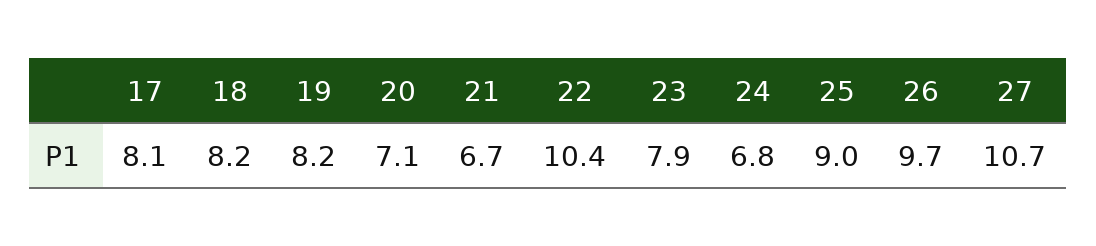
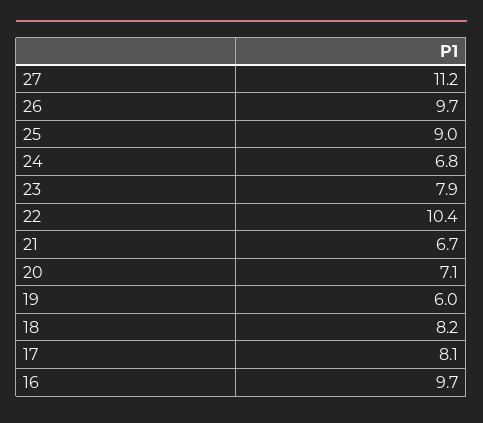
19: 8.2 -> 6
27: 10.7 -> 11.2
16: none -> 9.7

